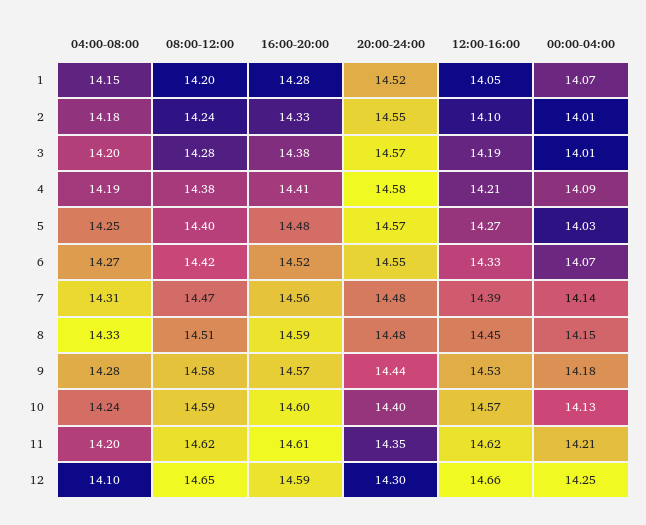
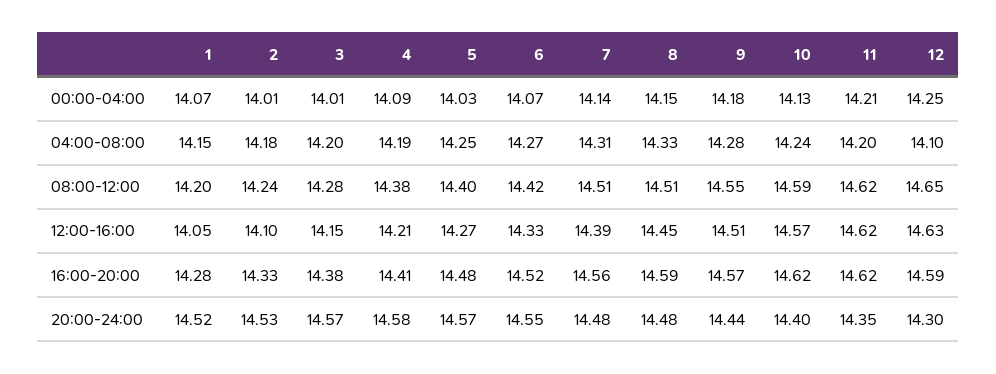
20:00-24:00, 2: 14.55 -> 14.53
12:00-16:00, 3: 14.19 -> 14.15
08:00-12:00, 7: 14.47 -> 14.51
08:00-12:00, 9: 14.58 -> 14.55
12:00-16:00, 9: 14.53 -> 14.51
16:00-20:00, 10: 14.6 -> 14.62
16:00-20:00, 11: 14.61 -> 14.62
12:00-16:00, 12: 14.66 -> 14.63

